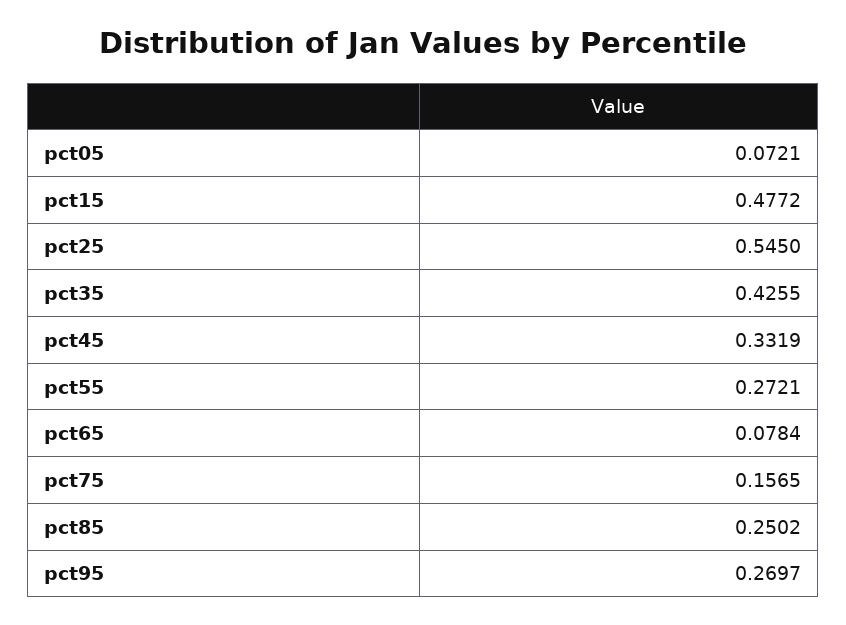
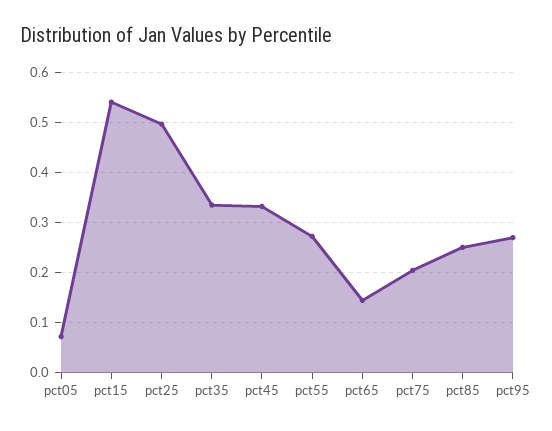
pct15: 0.4772 -> 0.54
pct25: 0.545 -> 0.5
pct35: 0.4255 -> 0.34
pct65: 0.0784 -> 0.14
pct75: 0.1565 -> 0.2

